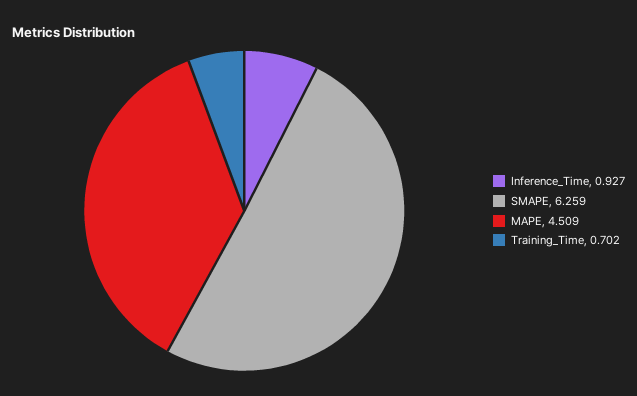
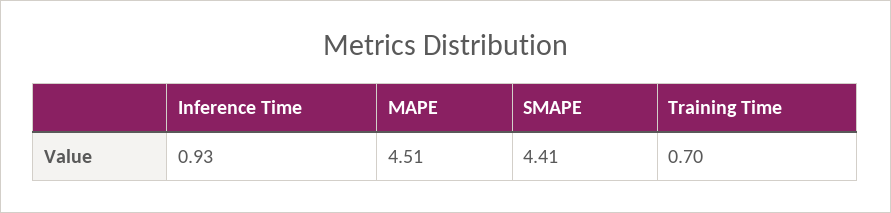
SMAPE: 6.259 -> 4.41

